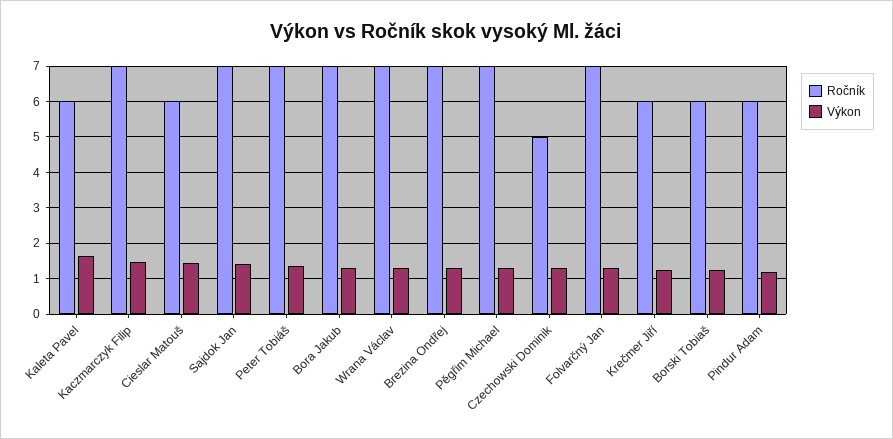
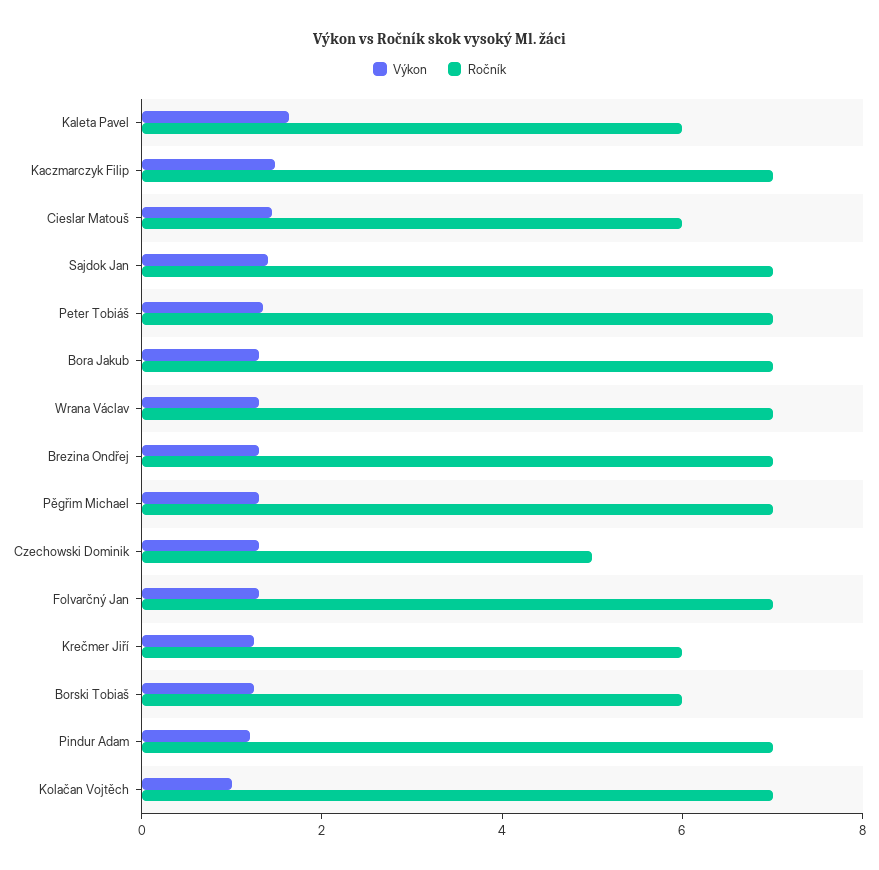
Ročník, Pindur Adam: 6 -> 7
Výkon, Kolačan Vojtěch: none -> 1
Ročník, Kolačan Vojtěch: none -> 7

